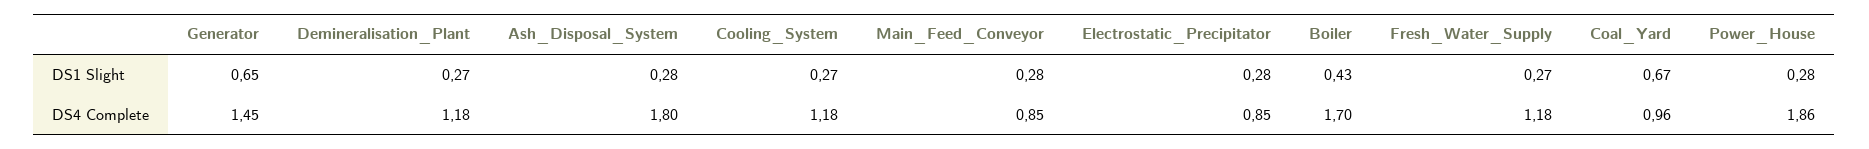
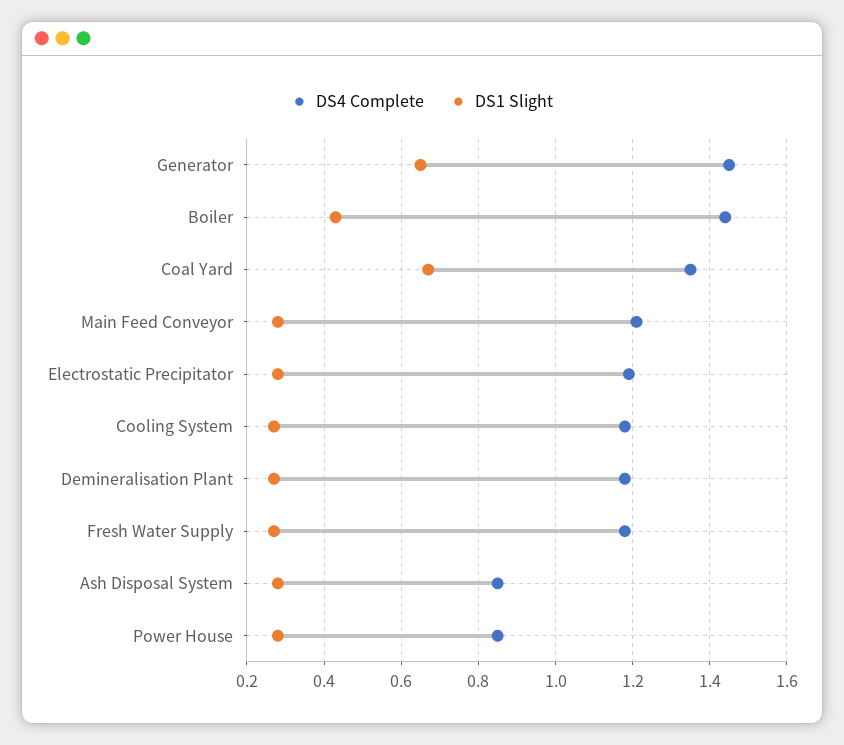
DS4 Complete, Ash_Disposal_System: 1.8 -> 0.85
DS4 Complete, Main_Feed_Conveyor: 0.85 -> 1.2
DS4 Complete, Electrostatic_Precipitator: 0.85 -> 1.2
DS4 Complete, Boiler: 1.7 -> 1.45
DS4 Complete, Coal_Yard: 0.96 -> 1.35
DS4 Complete, Power_House: 1.86 -> 0.85

